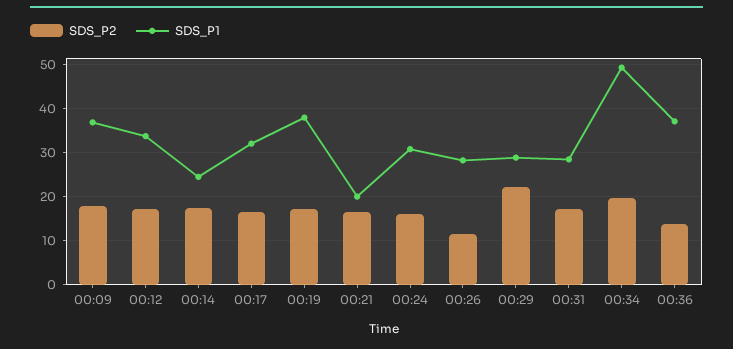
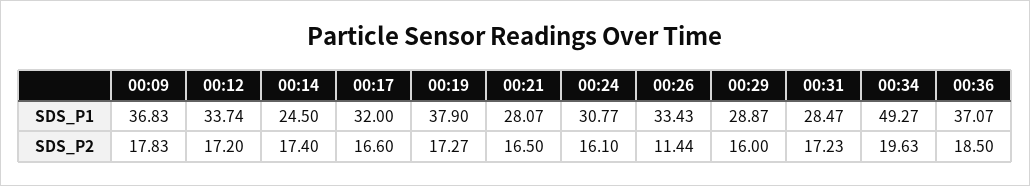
SDS_P1, 00:21: 20 -> 28.07
SDS_P1, 00:26: 28 -> 33.43
SDS_P2, 00:29: 22 -> 16
SDS_P2, 00:36: 14 -> 18.5

